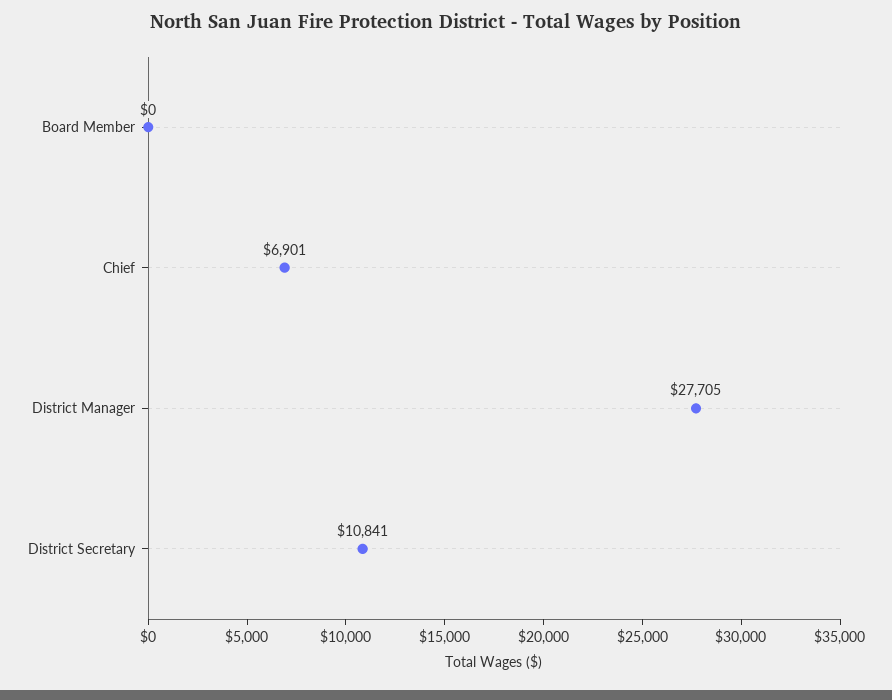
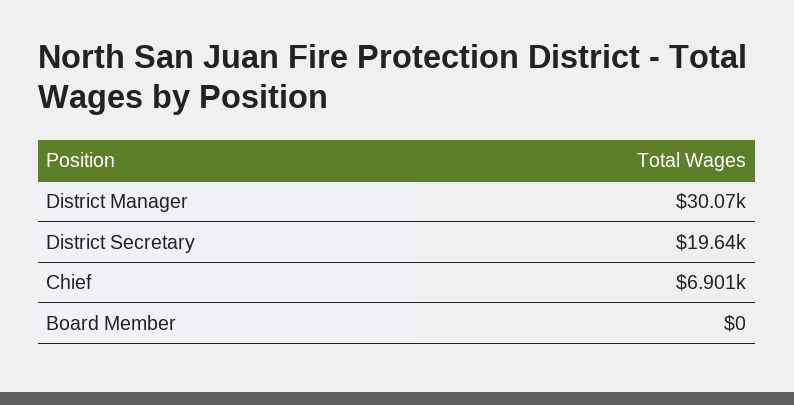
District Manager: 27705 -> 30070
District Secretary: 10841 -> 19640

